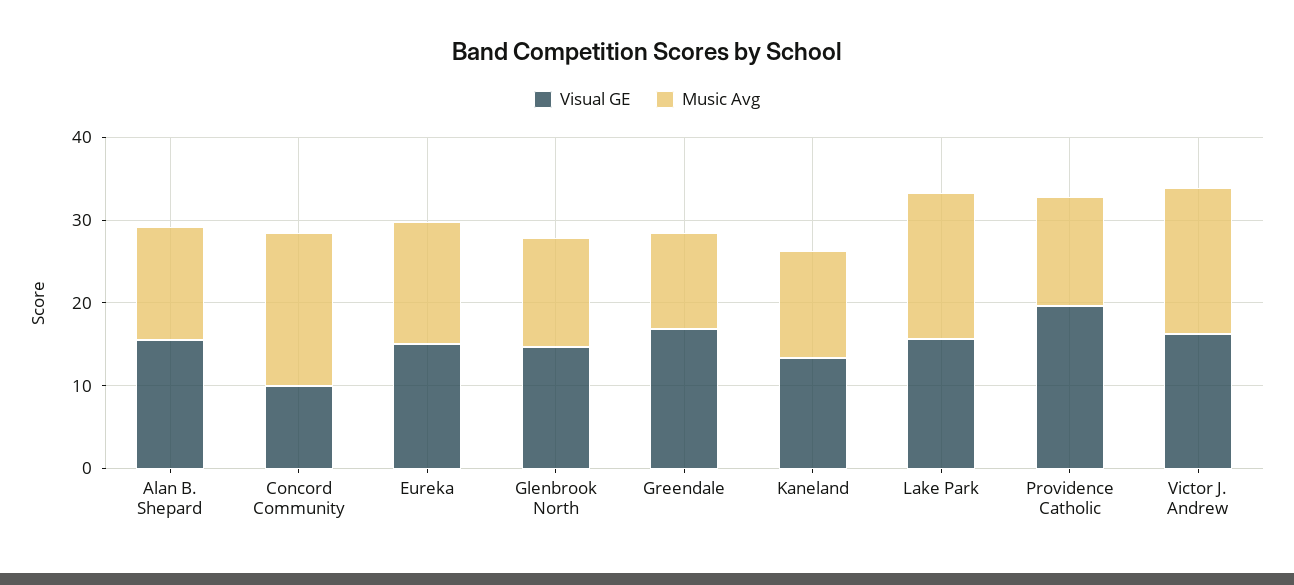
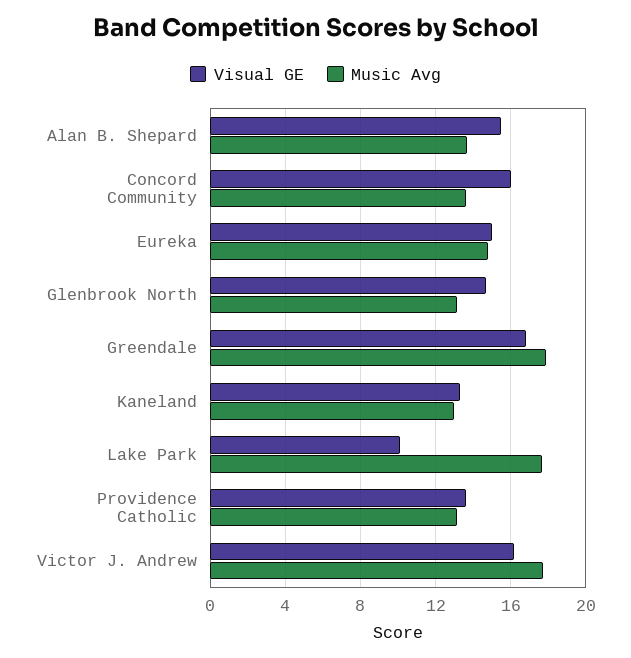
Visual GE, Concord Community: 10 -> 16
Music Avg, Concord Community: 18 -> 13.5
Music Avg, Greendale: 12 -> 18
Visual GE, Lake Park: 16 -> 10
Visual GE, Providence Catholic: 20 -> 13.5

